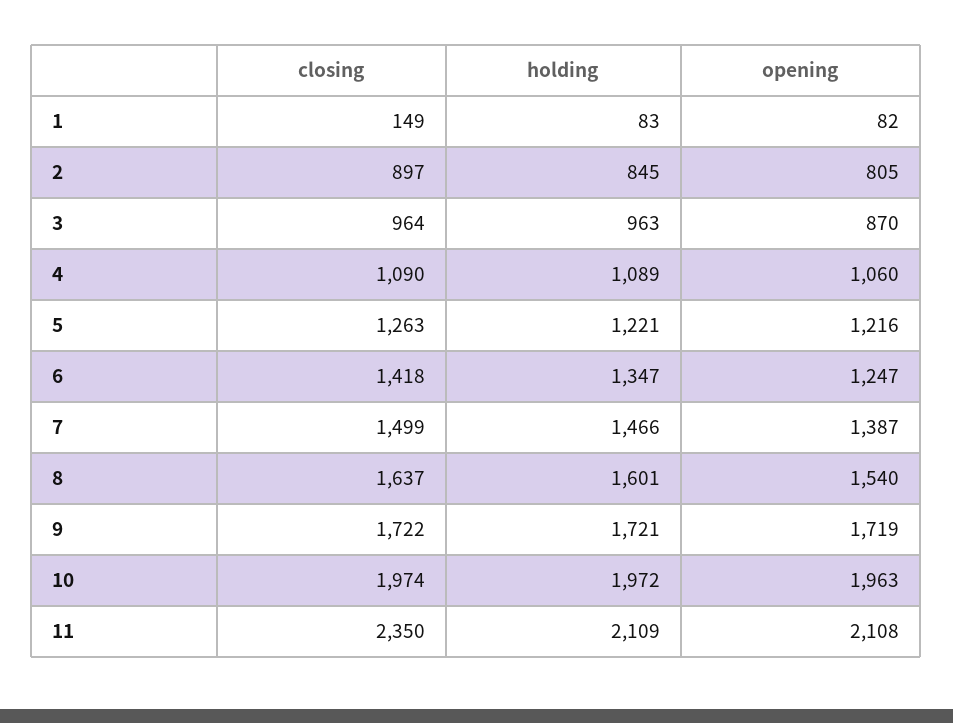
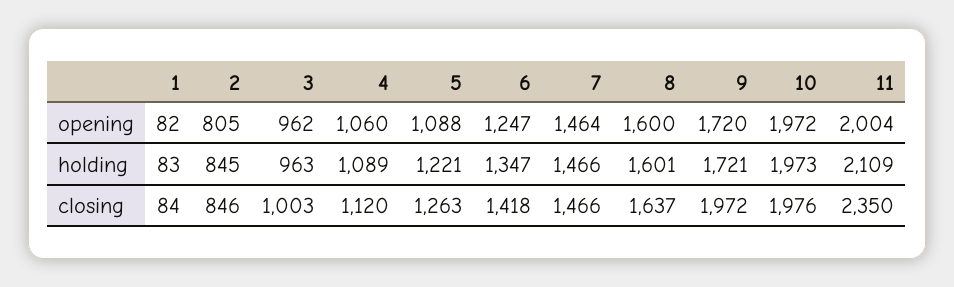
closing, 1: 149 -> 84
closing, 2: 897 -> 846
closing, 3: 964 -> 1003
opening, 3: 870 -> 962
closing, 4: 1090 -> 1120
opening, 5: 1216 -> 1088
closing, 7: 1499 -> 1466
opening, 7: 1387 -> 1464
opening, 8: 1540 -> 1600
closing, 9: 1722 -> 1972
opening, 9: 1719 -> 1720
closing, 10: 1974 -> 1976
holding, 10: 1972 -> 1973
opening, 10: 1963 -> 1972
opening, 11: 2108 -> 2004

